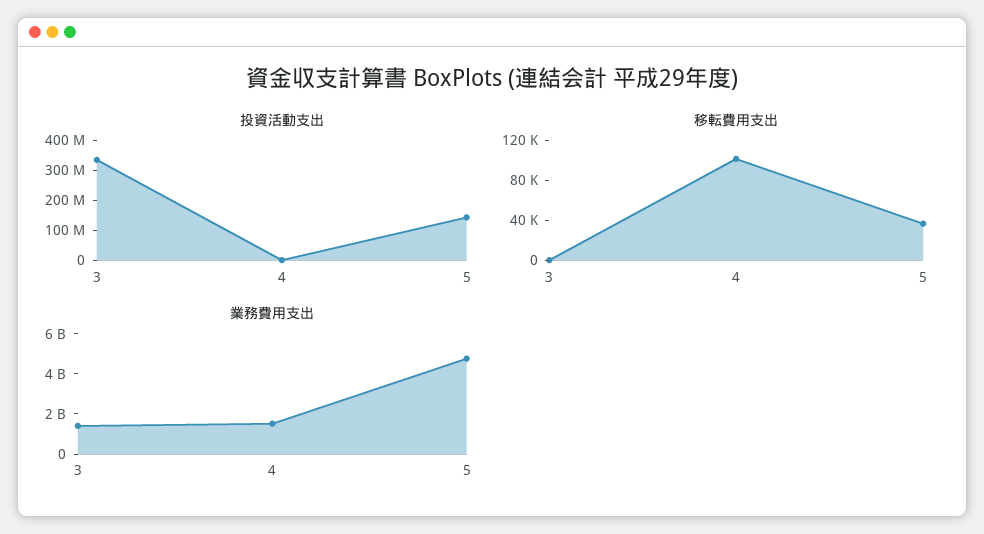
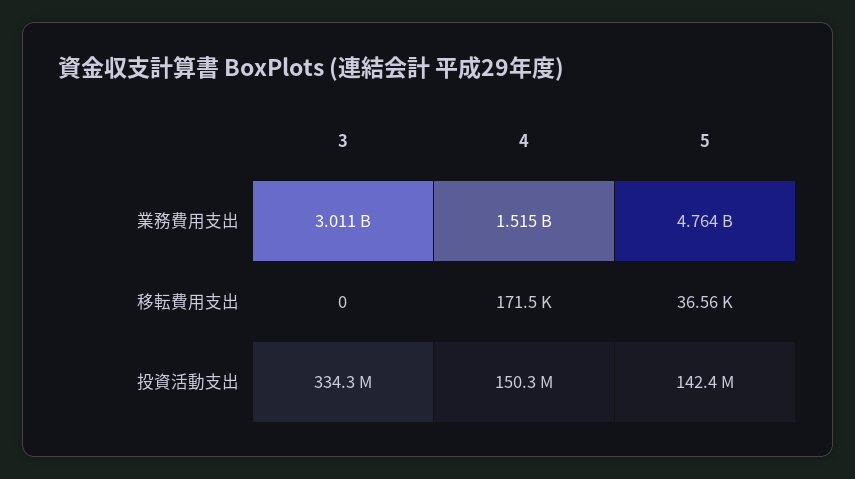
投資活動支出, 4: 0 -> 150300000
移転費用支出, 4: 100000 -> 171500
業務費用支出, 3: 1500000000 -> 3011000000

